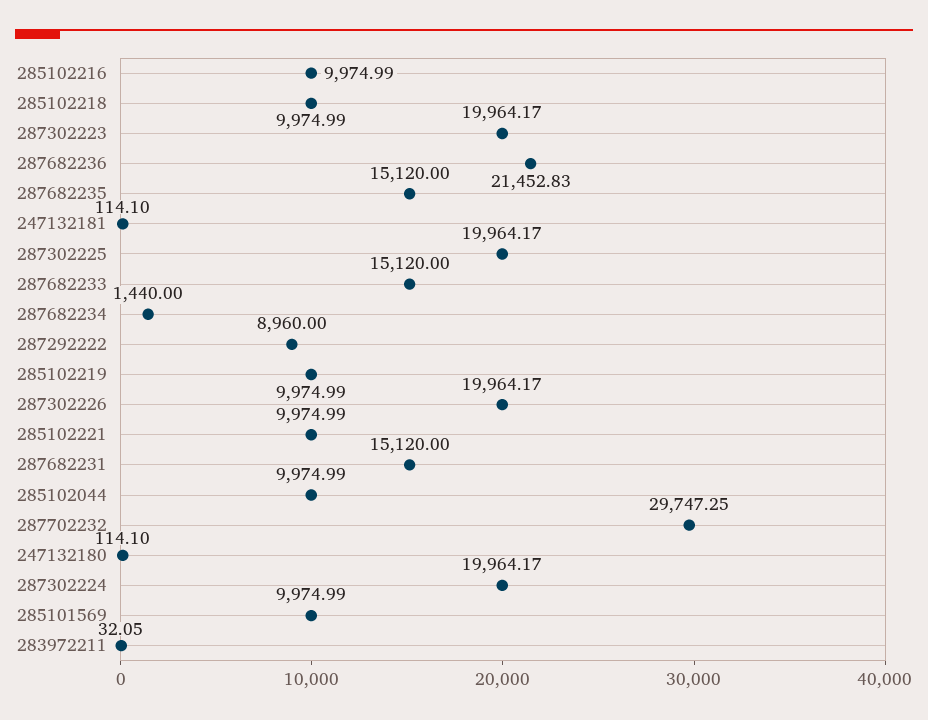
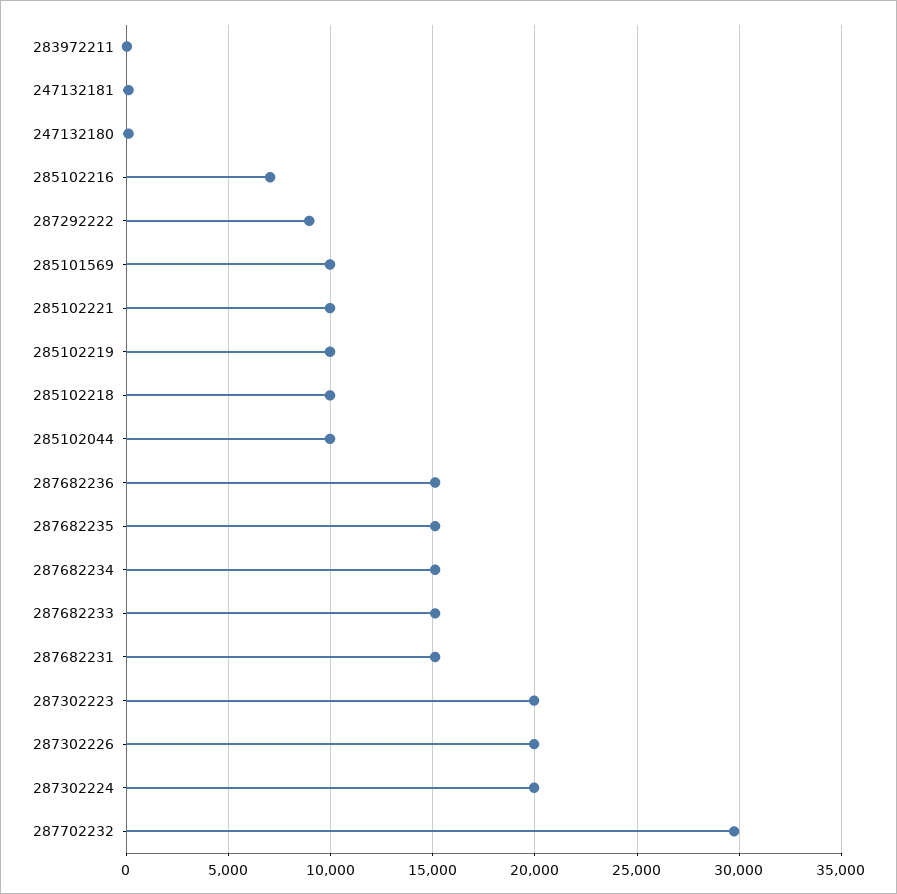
285102216: 9974.99 -> 7000
287682236: 21452.83 -> 15000
287302225: 19964.17 -> none
287682234: 1440 -> 15000

